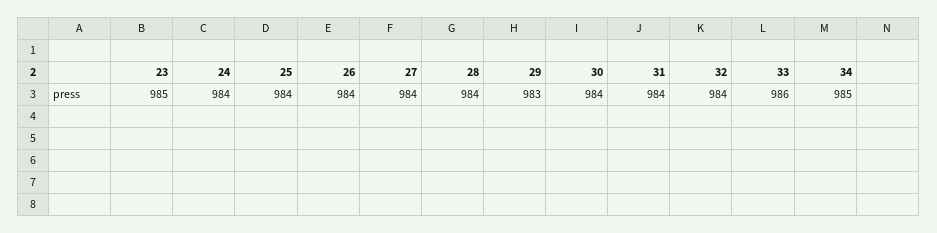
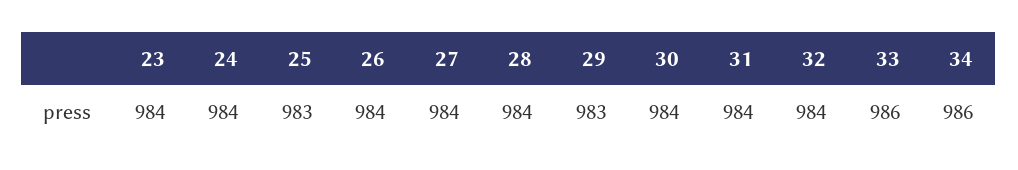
23: 985 -> 984
25: 984 -> 983
34: 985 -> 986

